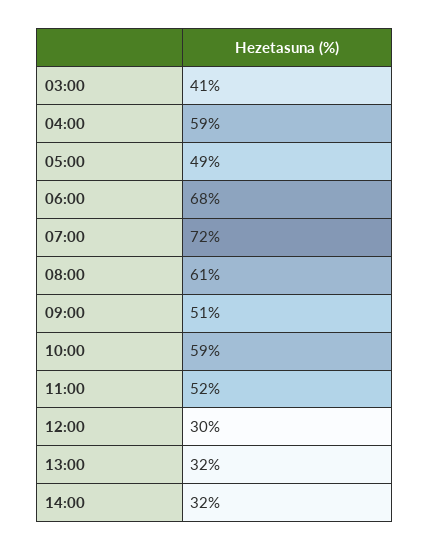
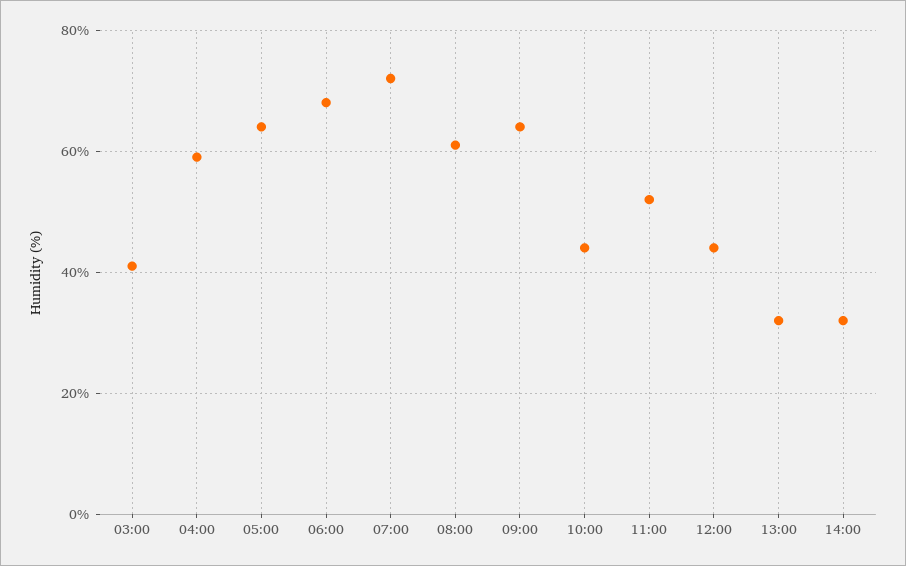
05:00: 49 -> 65
09:00: 51 -> 65
10:00: 59 -> 45
12:00: 30 -> 45

